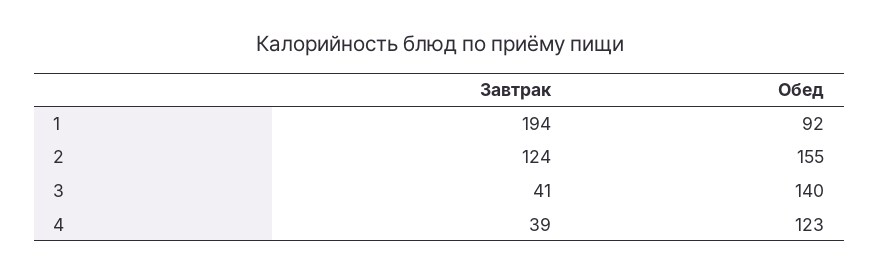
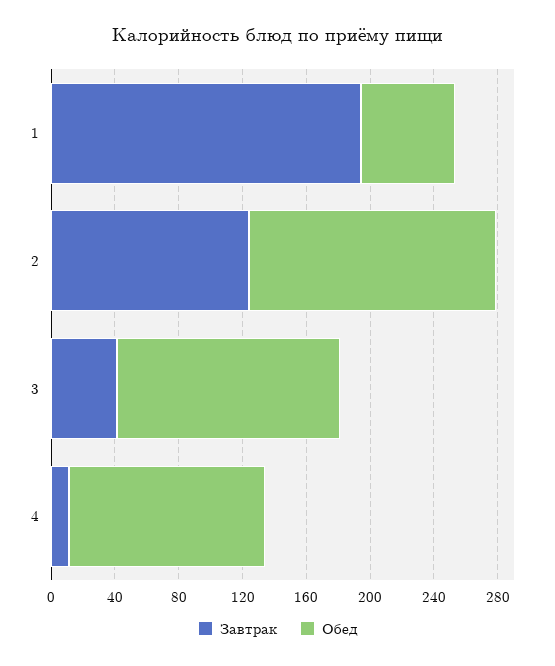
Обед, 1: 92 -> 60
Завтрак, 4: 39 -> 10

